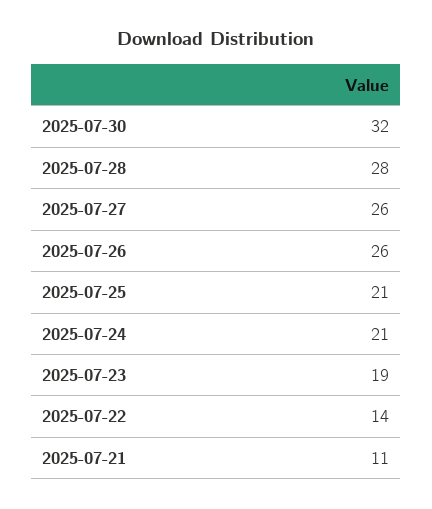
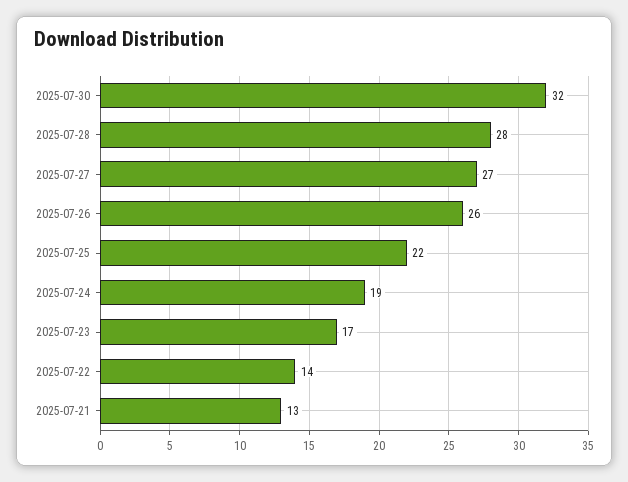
2025-07-27: 26 -> 27
2025-07-25: 21 -> 22
2025-07-24: 21 -> 19
2025-07-23: 19 -> 17
2025-07-21: 11 -> 13

